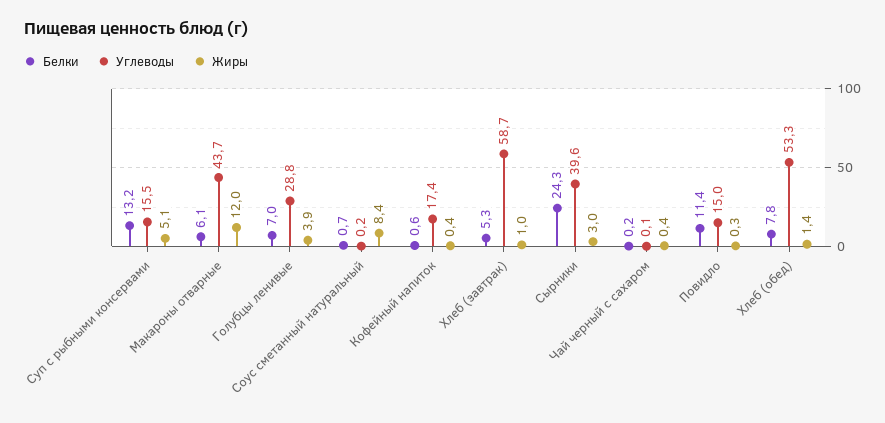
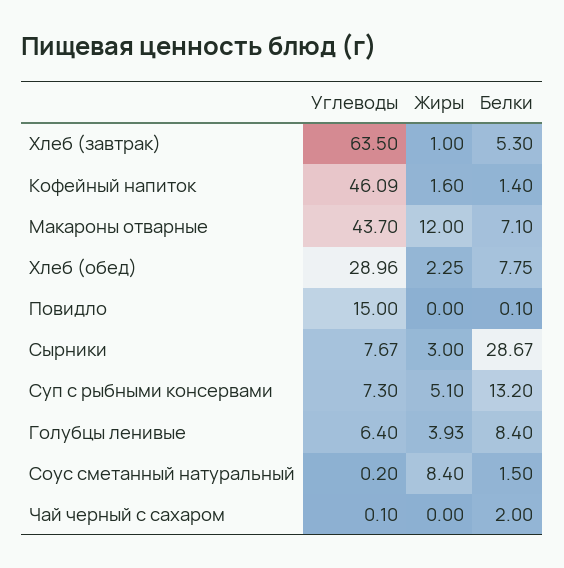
Углеводы, Суп с рыбными консервами: 15.5 -> 7.3
Белки, Макароны отварные: 6.1 -> 7.1
Белки, Голубцы ленивые: 7 -> 8.4
Углеводы, Голубцы ленивые: 28.8 -> 6.4
Белки, Соус сметанный натуральный: 0.7 -> 1.5
Белки, Кофейный напиток: 0.6 -> 1.4
Углеводы, Кофейный напиток: 17.4 -> 46.09
Жиры, Кофейный напиток: 0.4 -> 1.6
Углеводы, Хлеб (завтрак): 58.7 -> 63.5
Белки, Сырники: 24.3 -> 28.67
Углеводы, Сырники: 39.6 -> 7.67
Белки, Чай черный с сахаром: 0.2 -> 2
Жиры, Чай черный с сахаром: 0.4 -> 0
Белки, Повидло: 11.4 -> 0.1
Жиры, Повидло: 0.3 -> 0
Углеводы, Хлеб (обед): 53.3 -> 28.96
Жиры, Хлеб (обед): 1.4 -> 2.25

